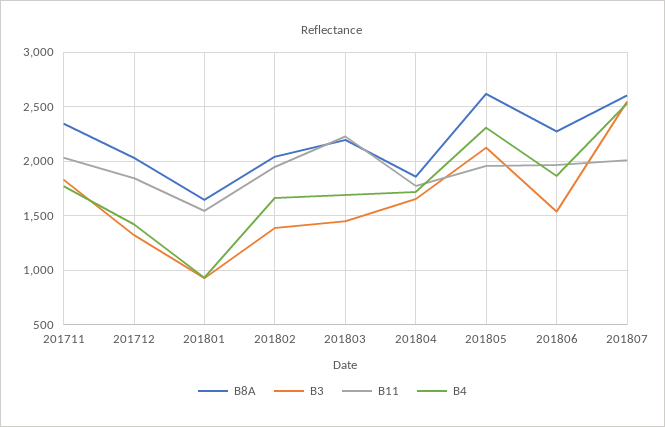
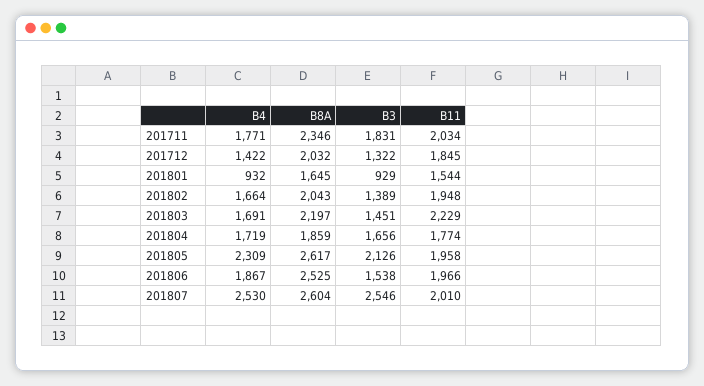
B8A, 201806: 2300 -> 2525

